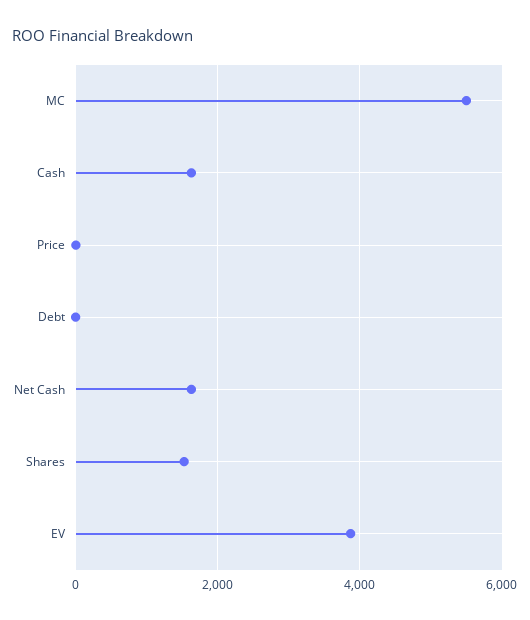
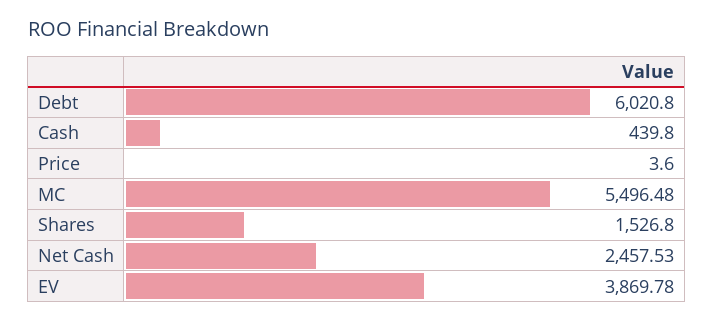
Cash: 1600 -> 439.8
Debt: 0 -> 6020.8
Net Cash: 1600 -> 2457.53

